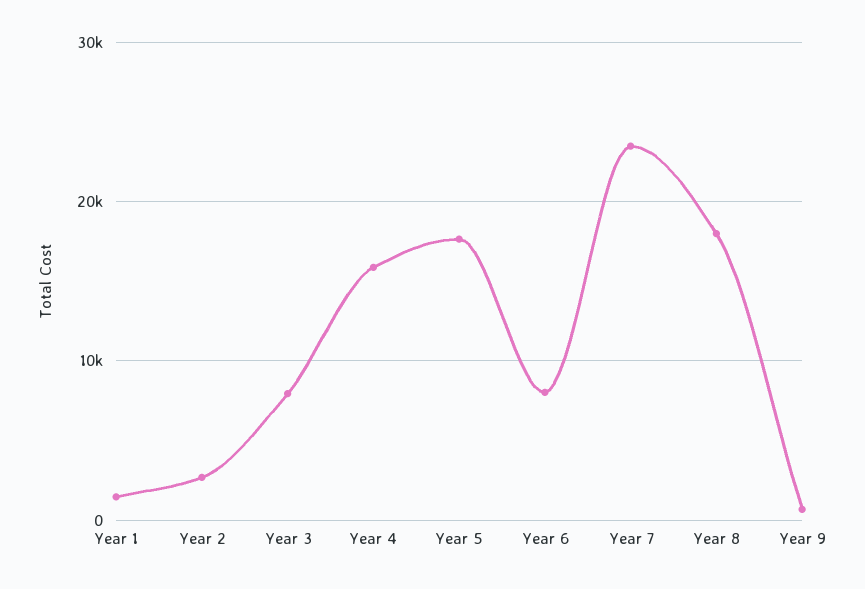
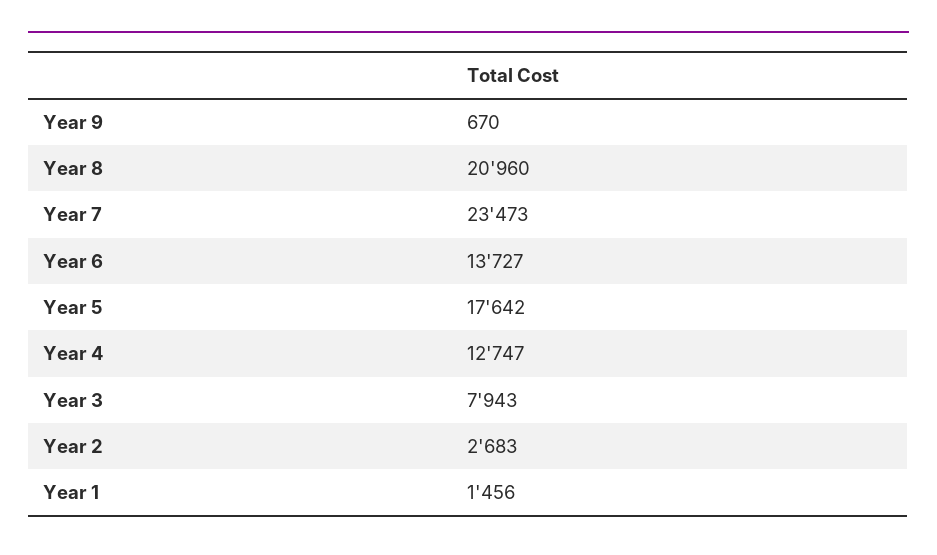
Year 4: 16000 -> 12747
Year 6: 8000 -> 13727
Year 8: 18000 -> 20960

